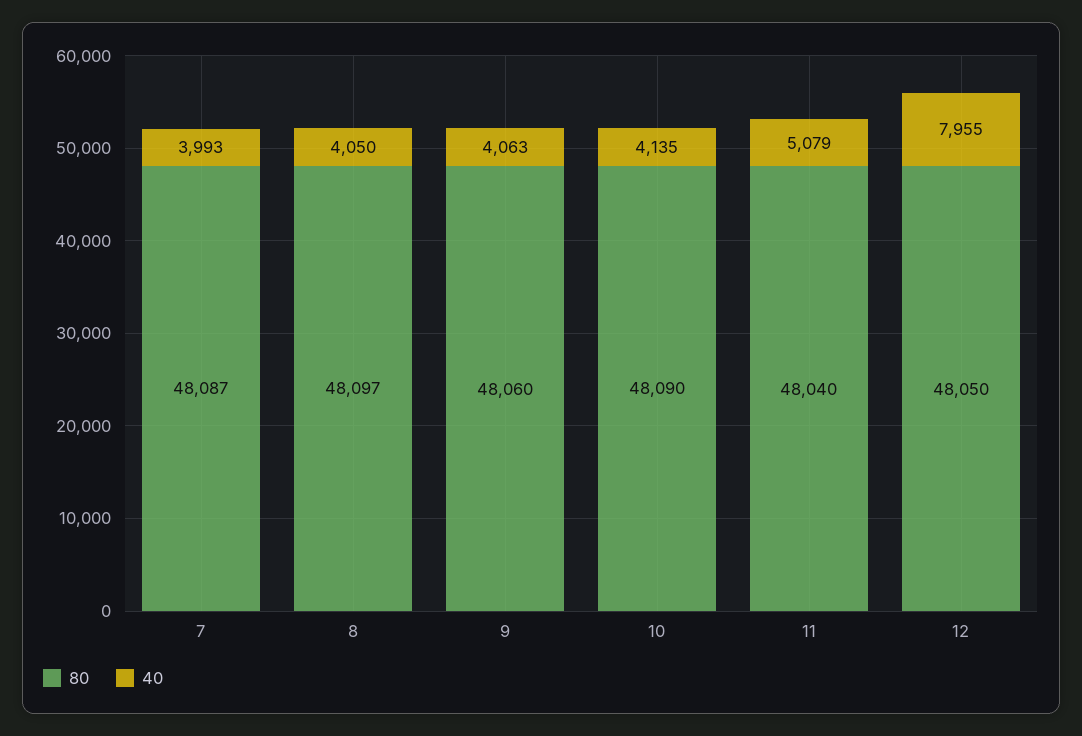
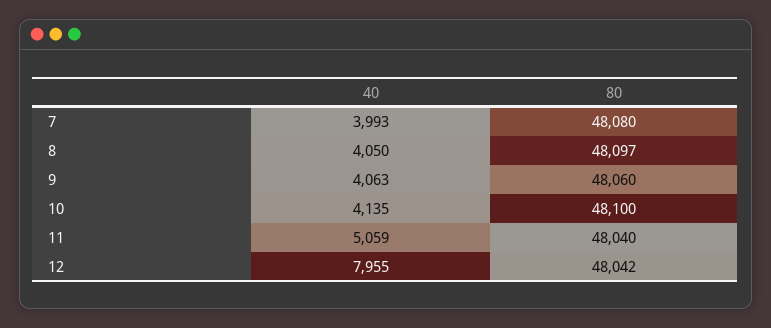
80, 7: 48087 -> 48080
80, 10: 48090 -> 48100
40, 11: 5079 -> 5059
80, 12: 48050 -> 48042

